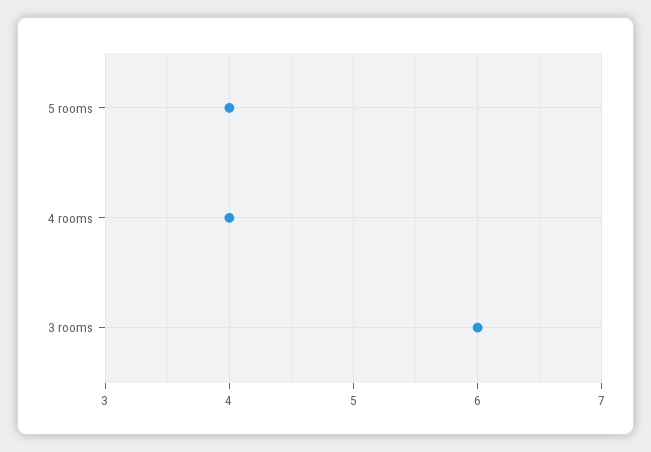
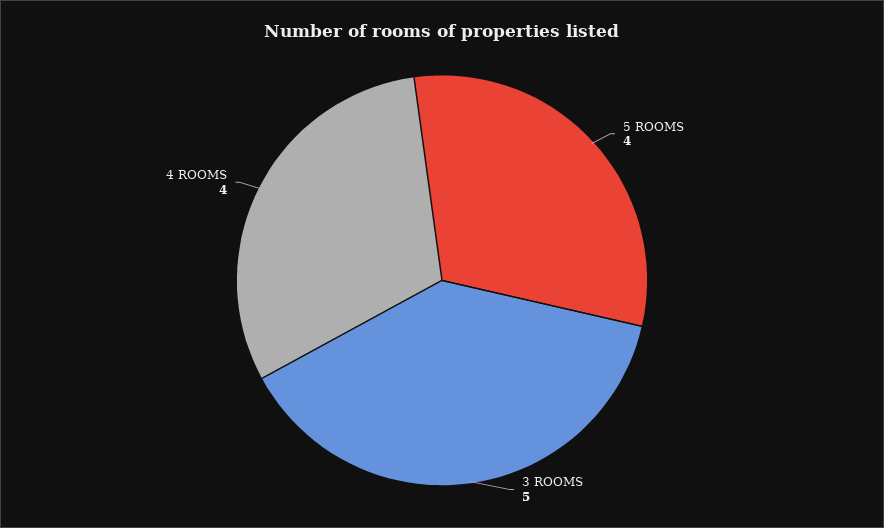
3 rooms: 6 -> 5

